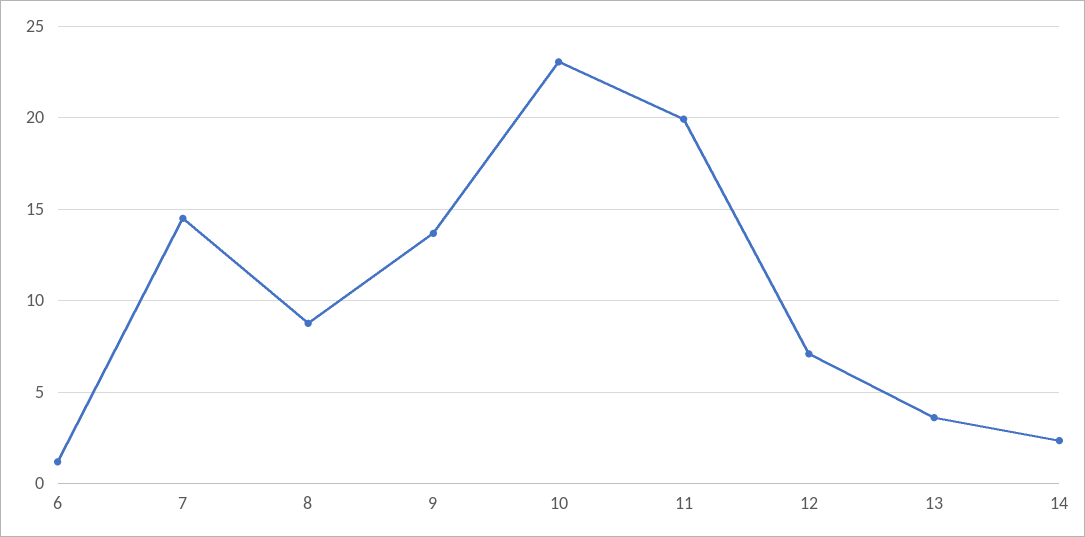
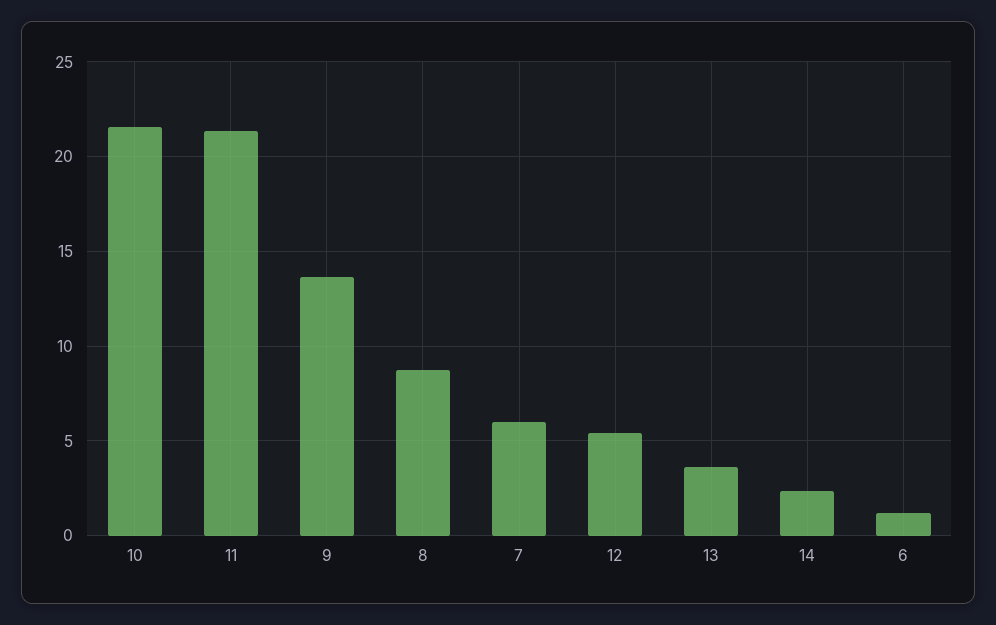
7: 14.5 -> 6
10: 23 -> 21.5
11: 20 -> 21.5
12: 7 -> 5.5

